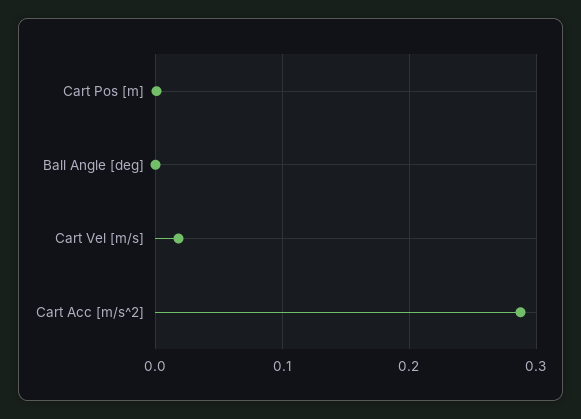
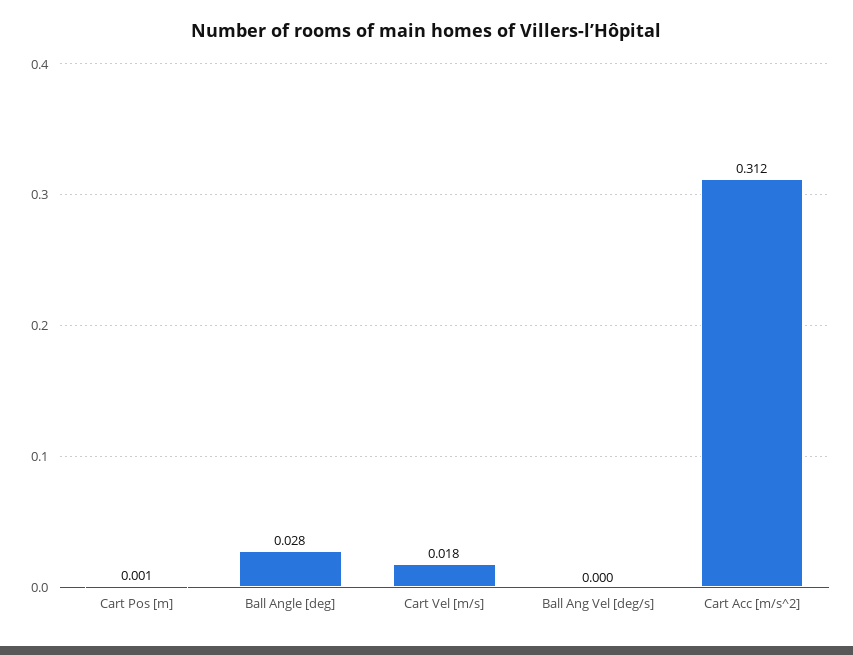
Ball Angle [deg]: 0 -> 0.028
Cart Acc [m/s^2]: 0.29 -> 0.312
Ball Ang Vel [deg/s]: none -> 0

